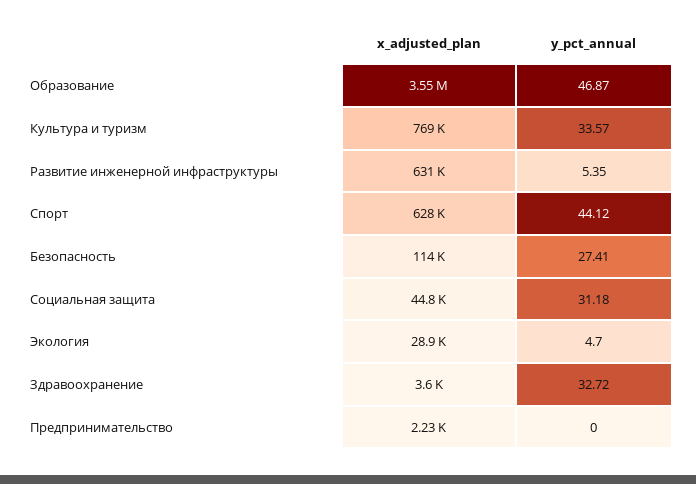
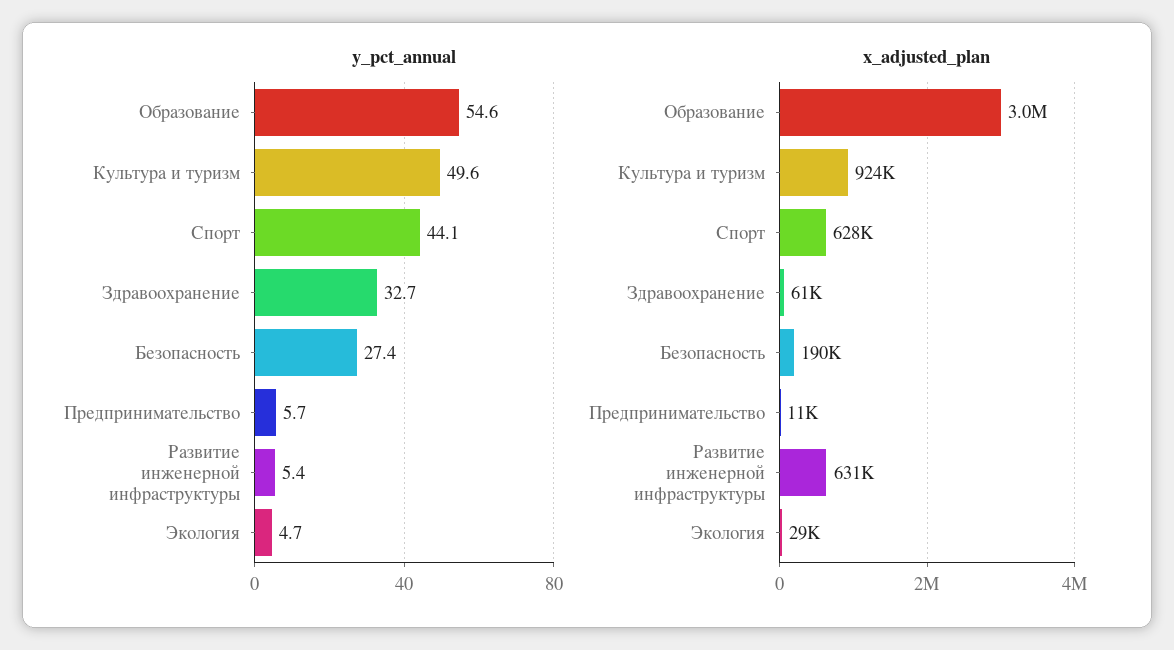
x_adjusted_plan, Образование: 3550000 -> 3000000
y_pct_annual, Образование: 46.87 -> 54.6
x_adjusted_plan, Культура и туризм: 769000 -> 924000
y_pct_annual, Культура и туризм: 33.57 -> 49.6
x_adjusted_plan, Безопасность: 114000 -> 190000
x_adjusted_plan, Социальная защита: 44800 -> none
y_pct_annual, Социальная защита: 31.18 -> none
x_adjusted_plan, Здравоохранение: 3600 -> 61000
x_adjusted_plan, Предпринимательство: 2230 -> 11000
y_pct_annual, Предпринимательство: 0 -> 5.7

